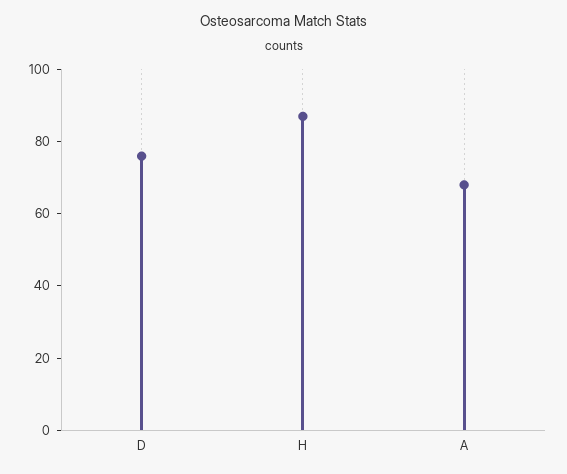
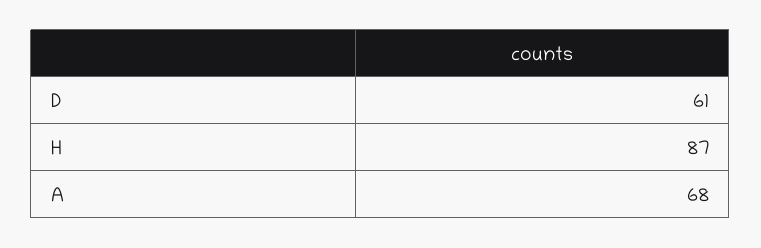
D: 75 -> 61

